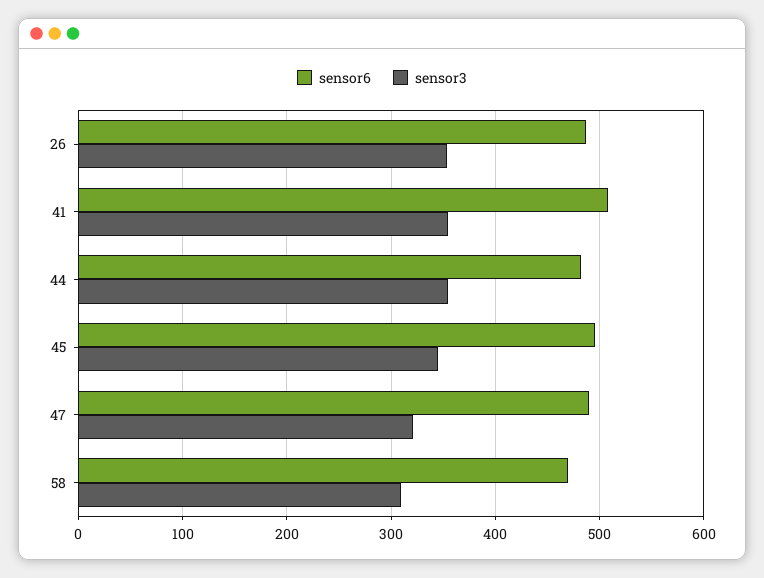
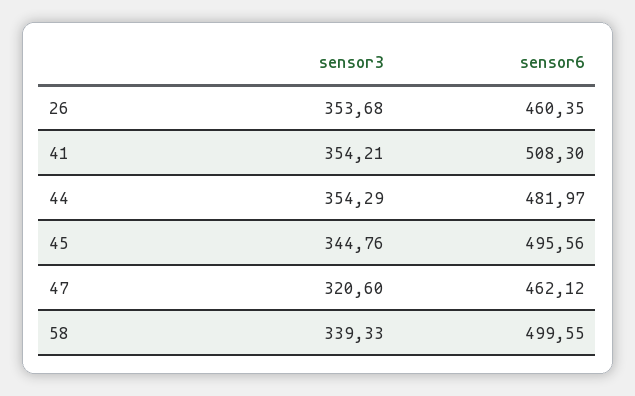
sensor6, 26: 490 -> 460.35
sensor6, 47: 490 -> 462.12
sensor6, 58: 470 -> 499.55
sensor3, 58: 310 -> 339.33

